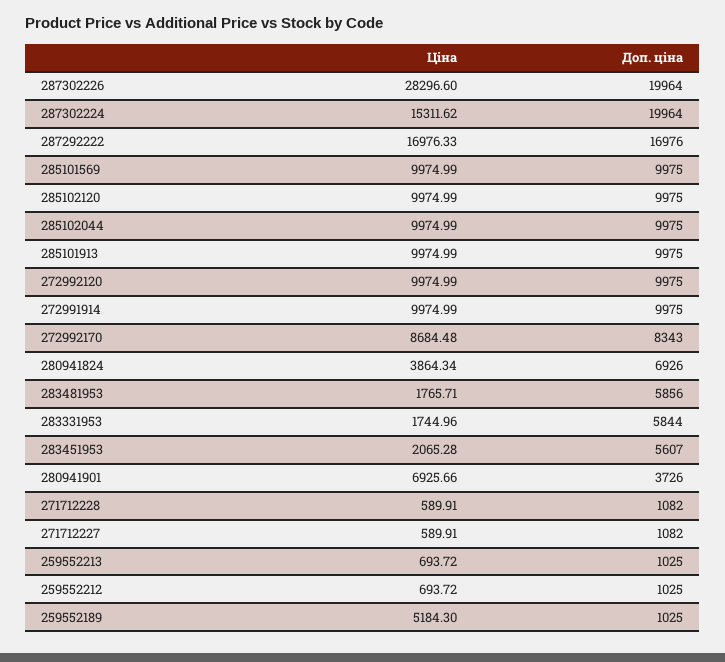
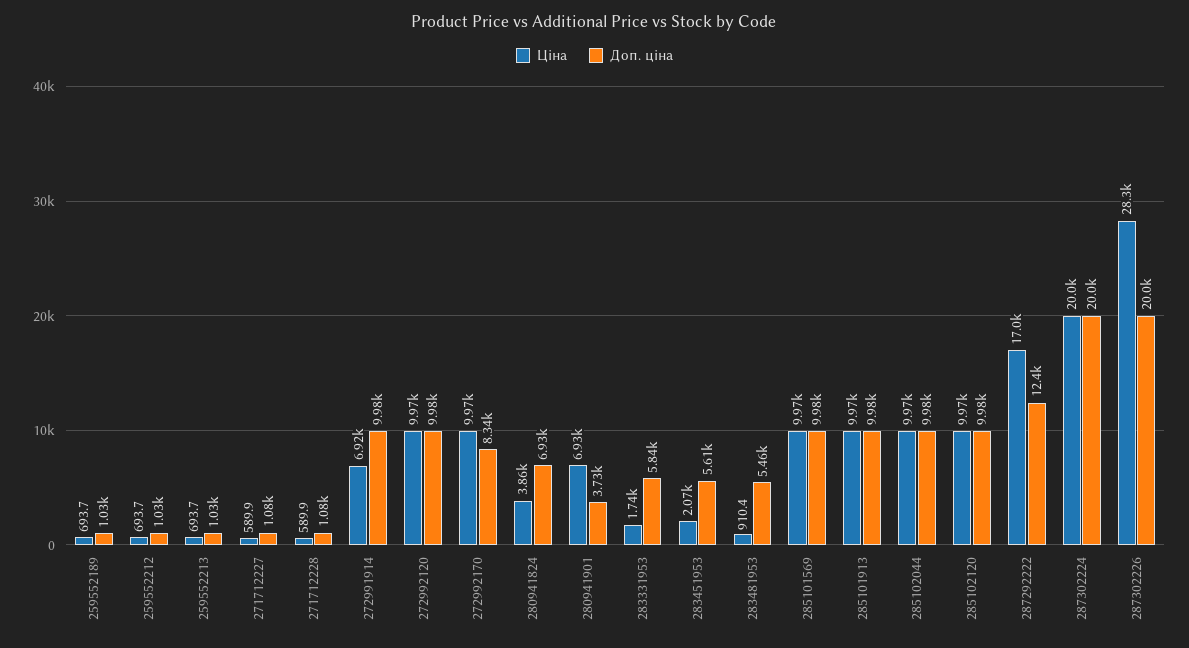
Ціна, 287302224: 15311.62 -> 20000
Доп. ціна, 287292222: 16976 -> 12400
Ціна, 272991914: 9974.99 -> 6920
Ціна, 272992170: 8684.48 -> 9970
Ціна, 283481953: 1765.71 -> 910.4
Доп. ціна, 283481953: 5856 -> 5460
Ціна, 259552189: 5184.3 -> 693.7

